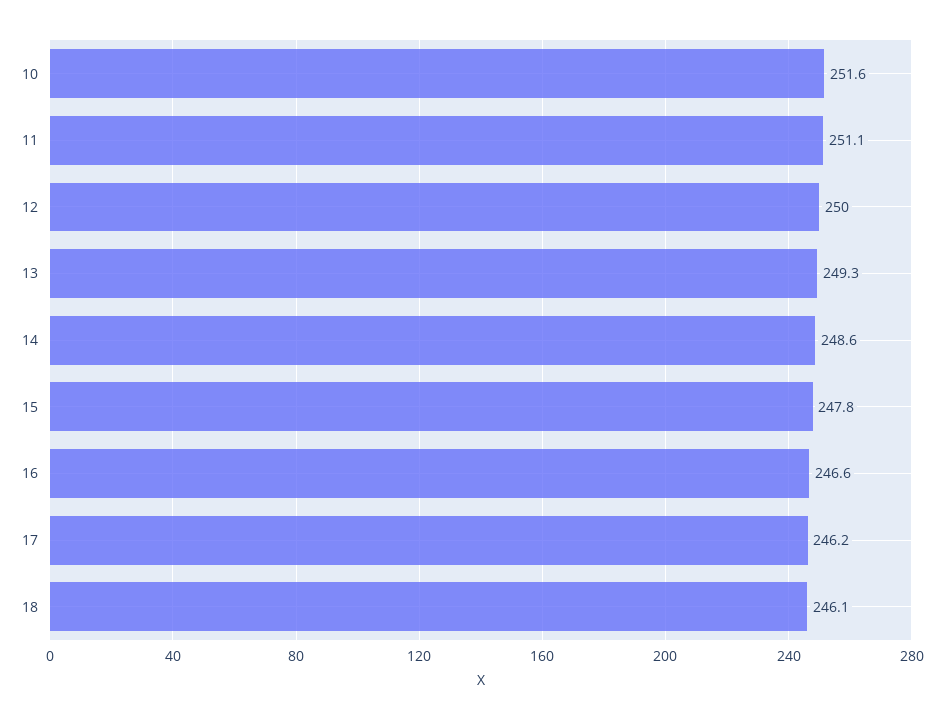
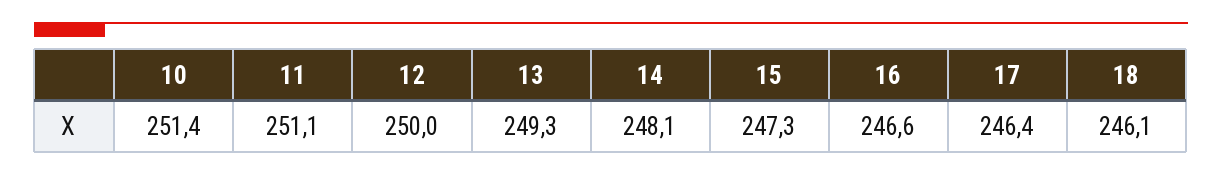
10: 251.6 -> 251.4
14: 248.6 -> 248.1
15: 247.8 -> 247.3
17: 246.2 -> 246.4

